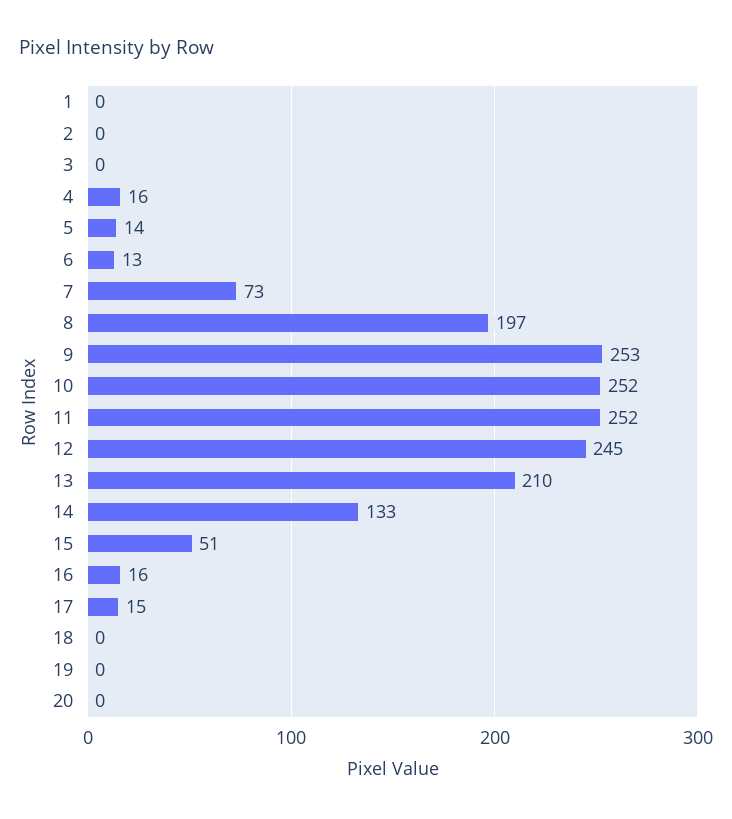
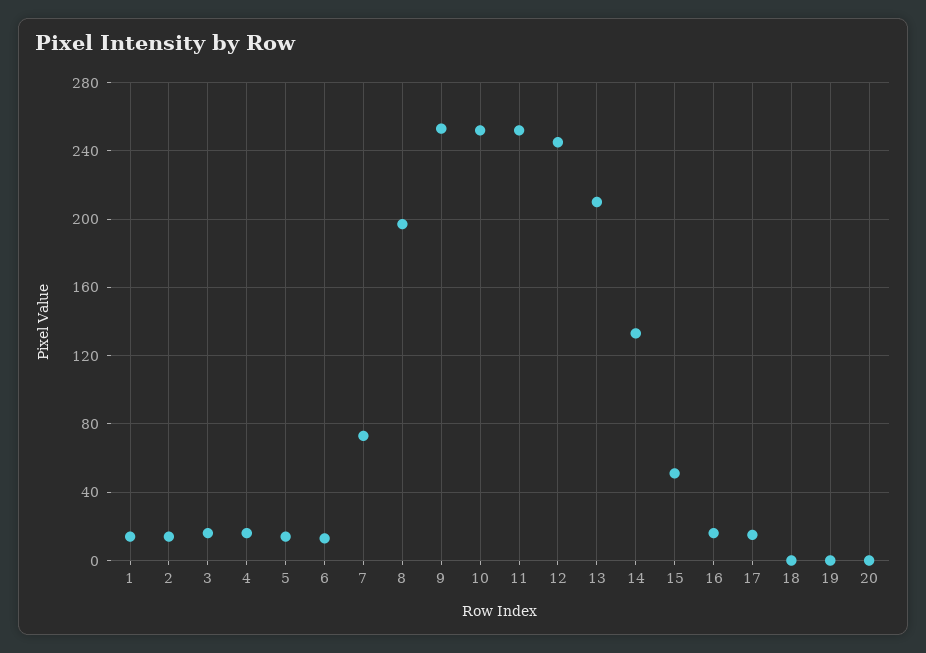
1: 0 -> 15
2: 0 -> 15
3: 0 -> 15

